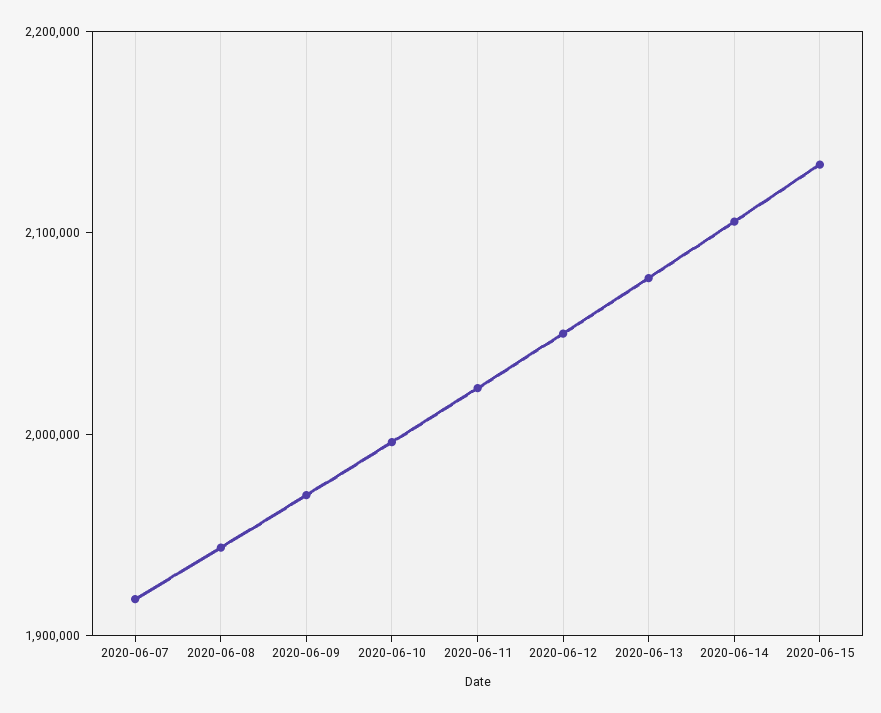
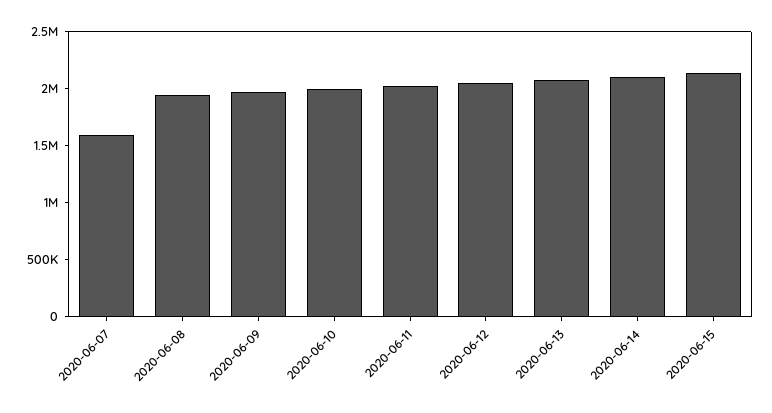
2020-06-07: 1920000 -> 1600000

